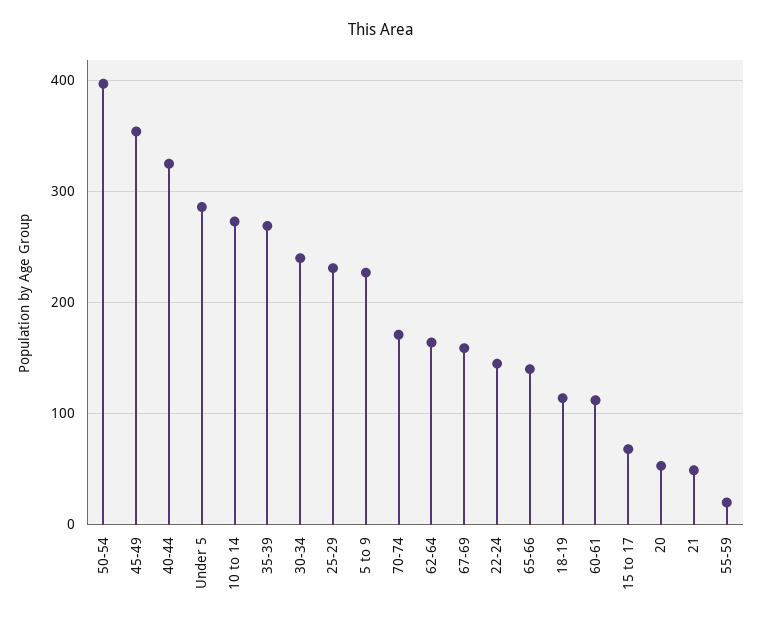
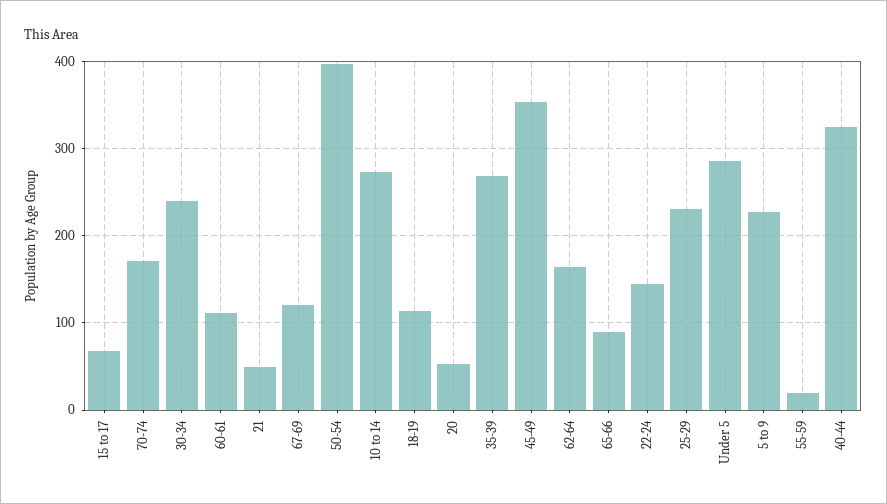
67-69: 160 -> 120
65-66: 140 -> 90

